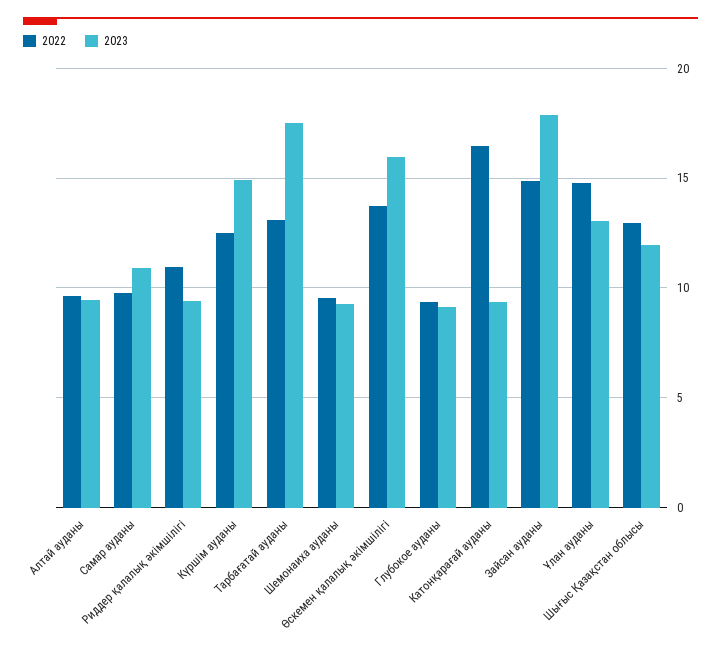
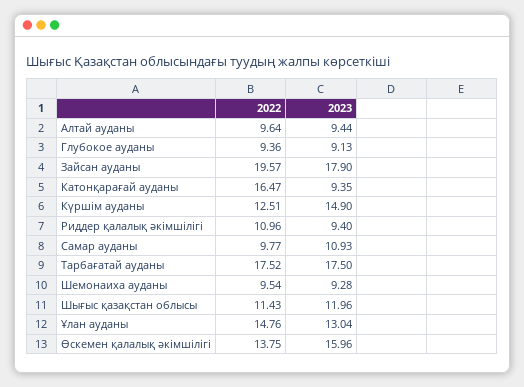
2022, Тарбағатай ауданы: 13 -> 17.52
2022, Зайсан ауданы: 15 -> 19.57
2022, Шығыс Қазақстан облысы: 13 -> 11.43

